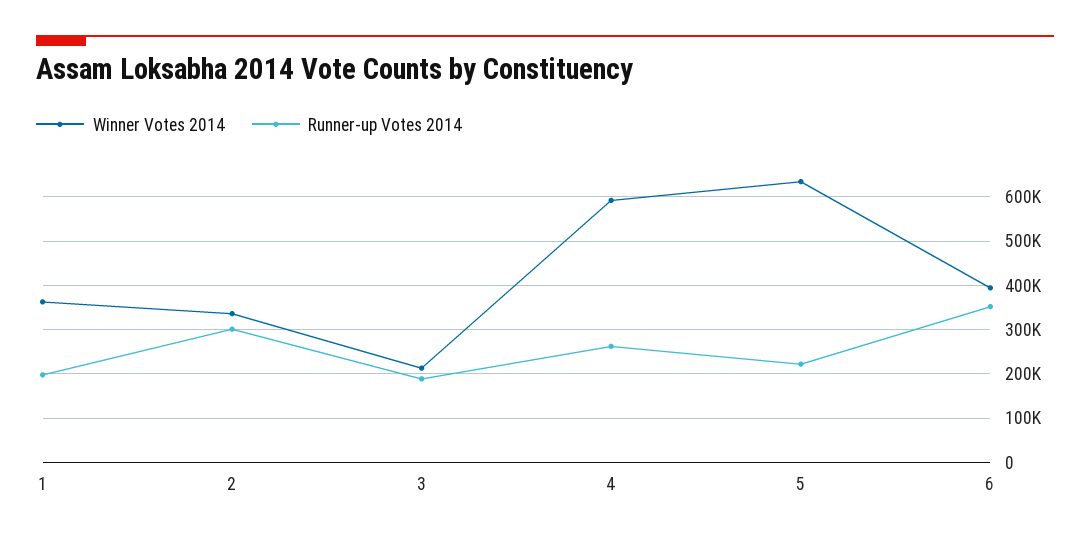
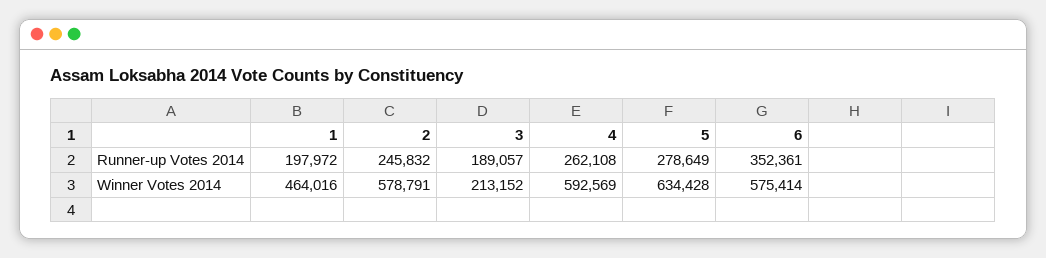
Winner Votes 2014, 1: 360000 -> 464016
Winner Votes 2014, 2: 340000 -> 578791
Runner-up Votes 2014, 2: 300000 -> 245832
Runner-up Votes 2014, 5: 220000 -> 278649
Winner Votes 2014, 6: 400000 -> 575414

